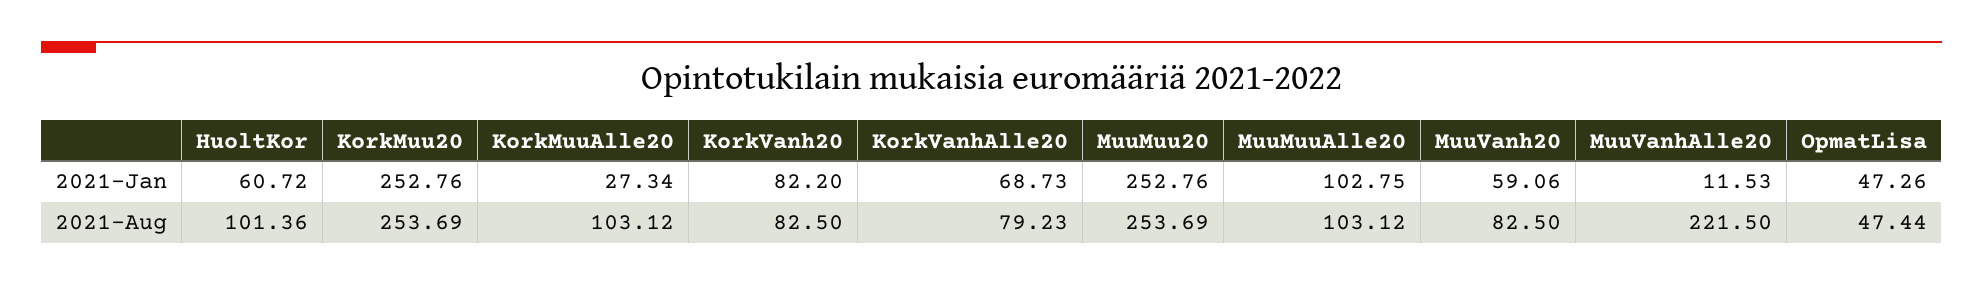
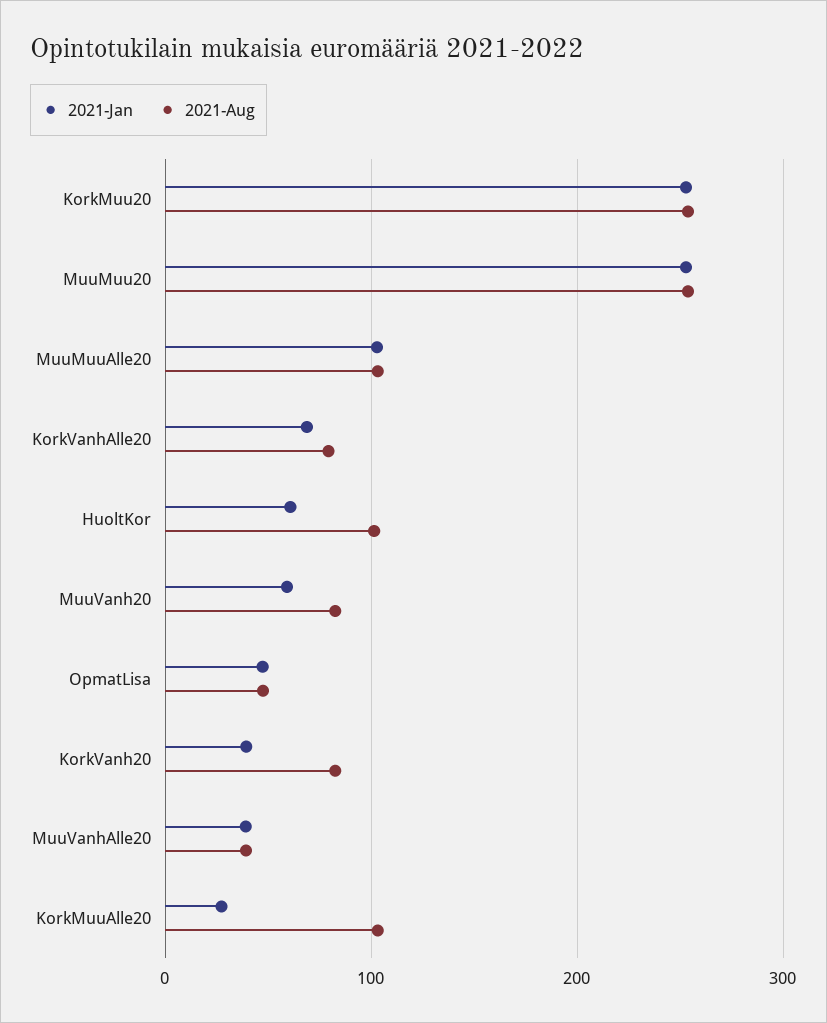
2021-Jan, KorkVanh20: 82.2 -> 40
2021-Jan, MuuVanhAlle20: 11.53 -> 40
2021-Aug, MuuVanhAlle20: 221.5 -> 40

